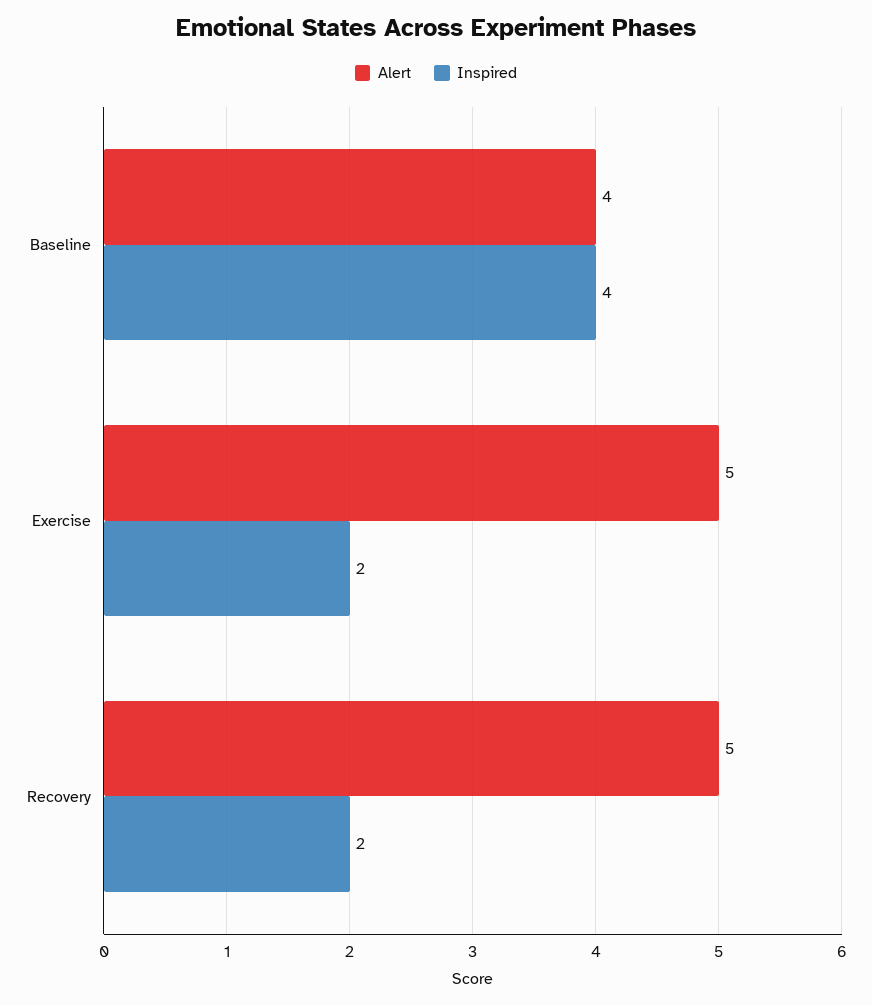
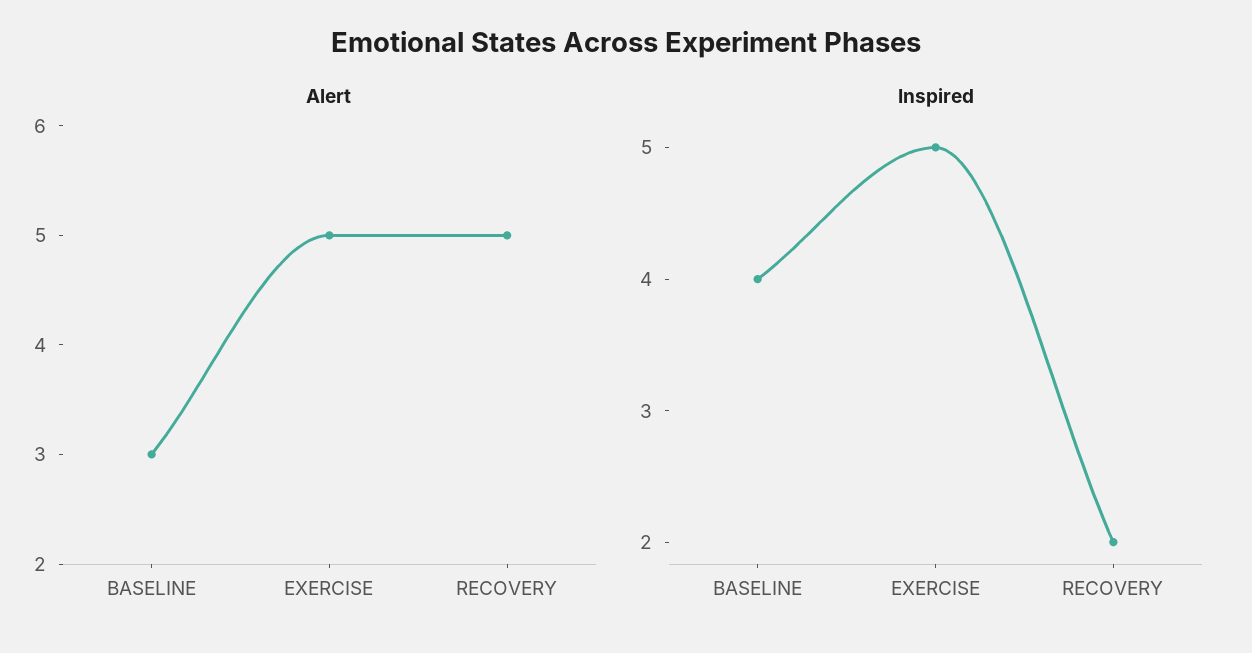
Alert, Baseline: 4 -> 3
Inspired, Exercise: 2 -> 5

